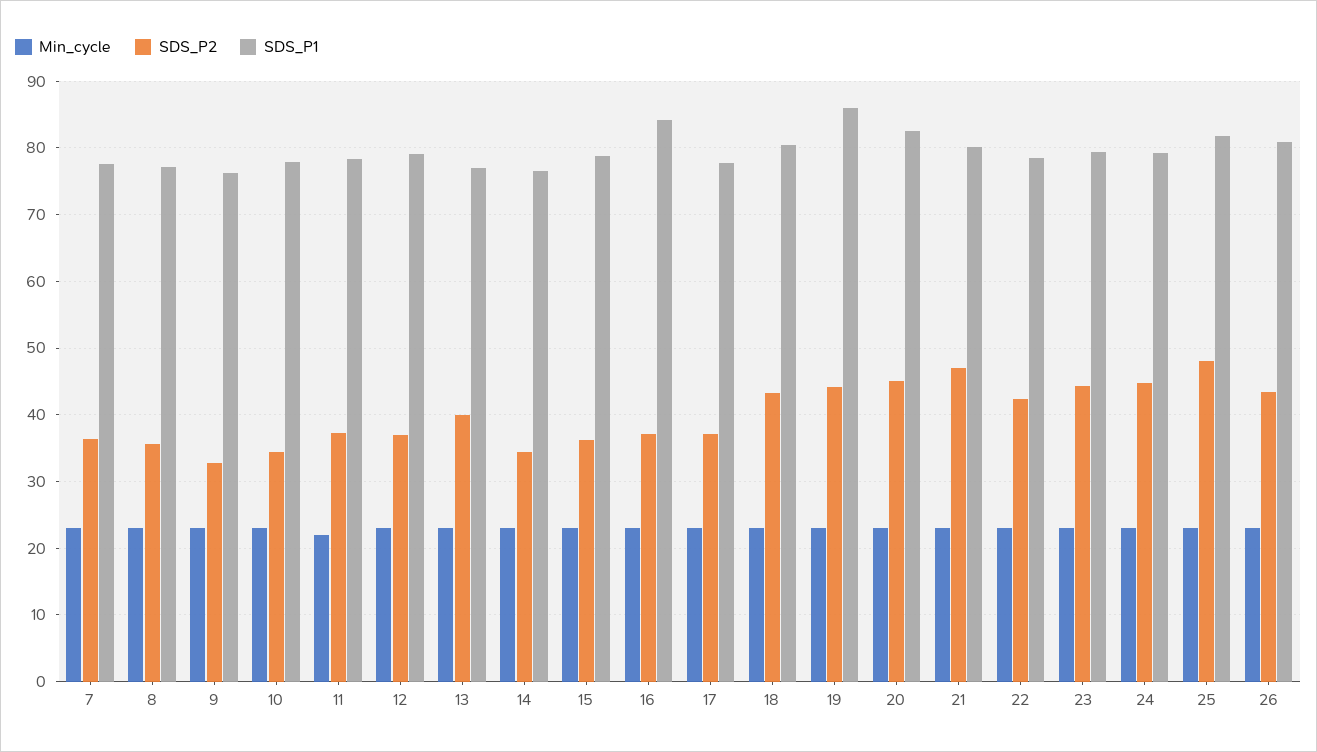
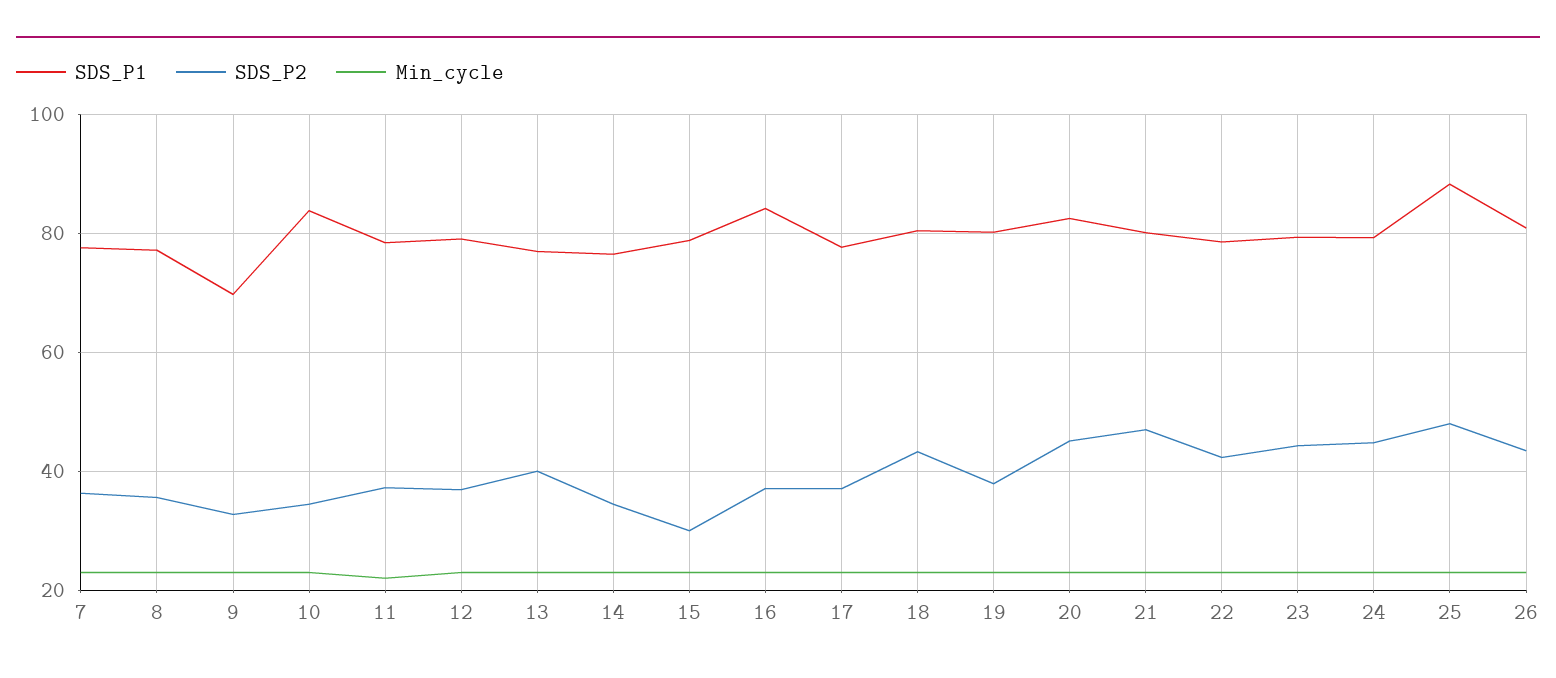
SDS_P1, 9: 76 -> 70
SDS_P1, 10: 78 -> 84
SDS_P2, 15: 36 -> 30
SDS_P2, 19: 44 -> 38
SDS_P1, 19: 86 -> 80
SDS_P1, 25: 82 -> 88

